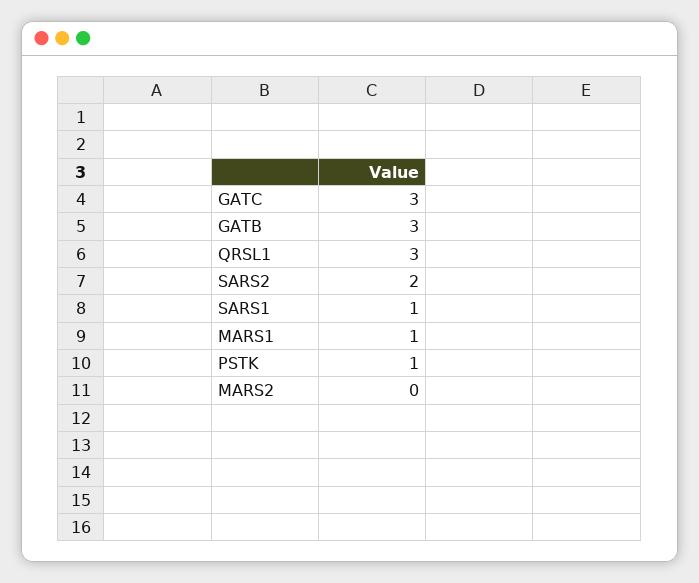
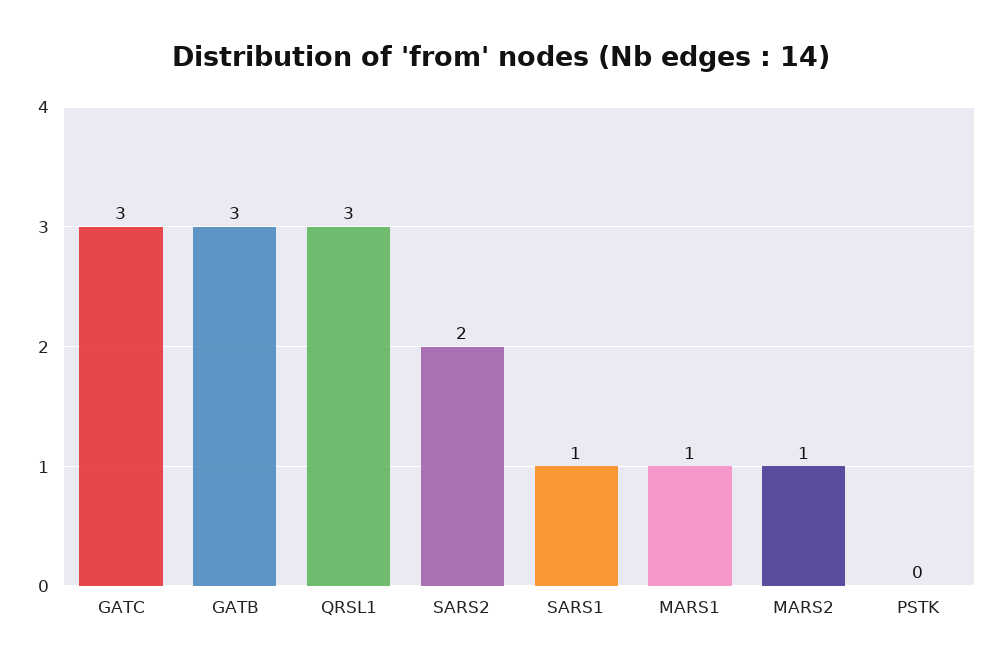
PSTK: 1 -> 0
MARS2: 0 -> 1

